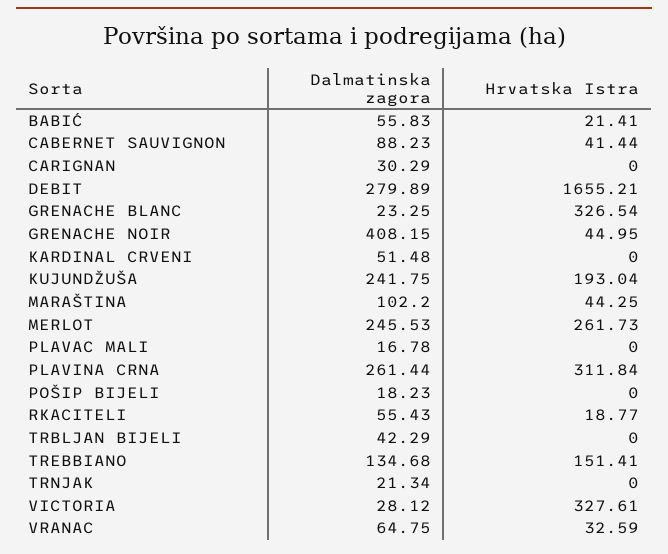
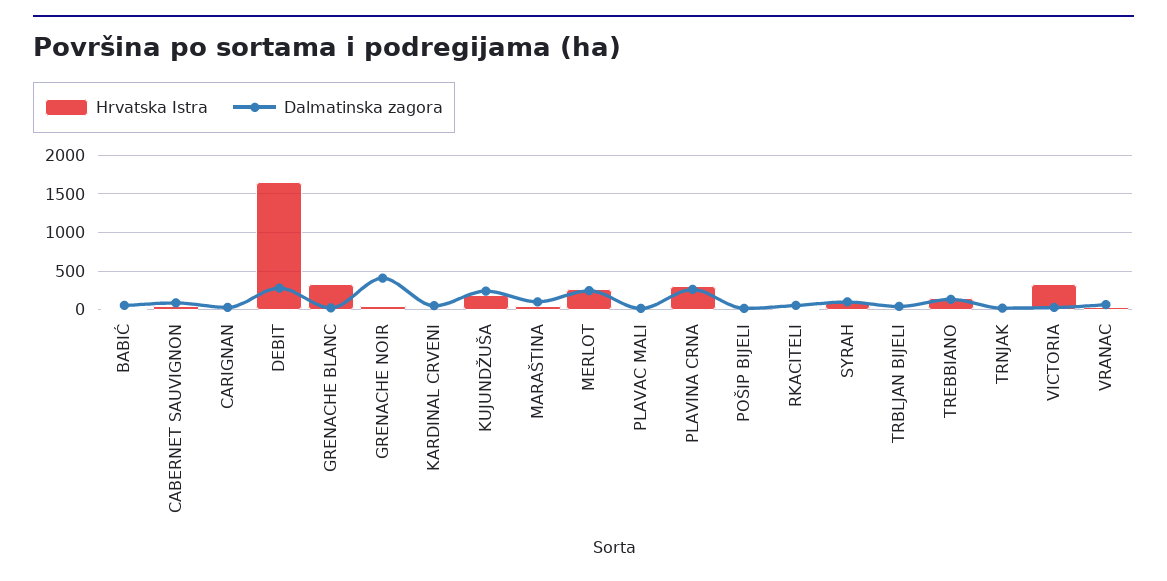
Hrvatska Istra, SYRAH: none -> 100
Dalmatinska zagora, SYRAH: none -> 100

